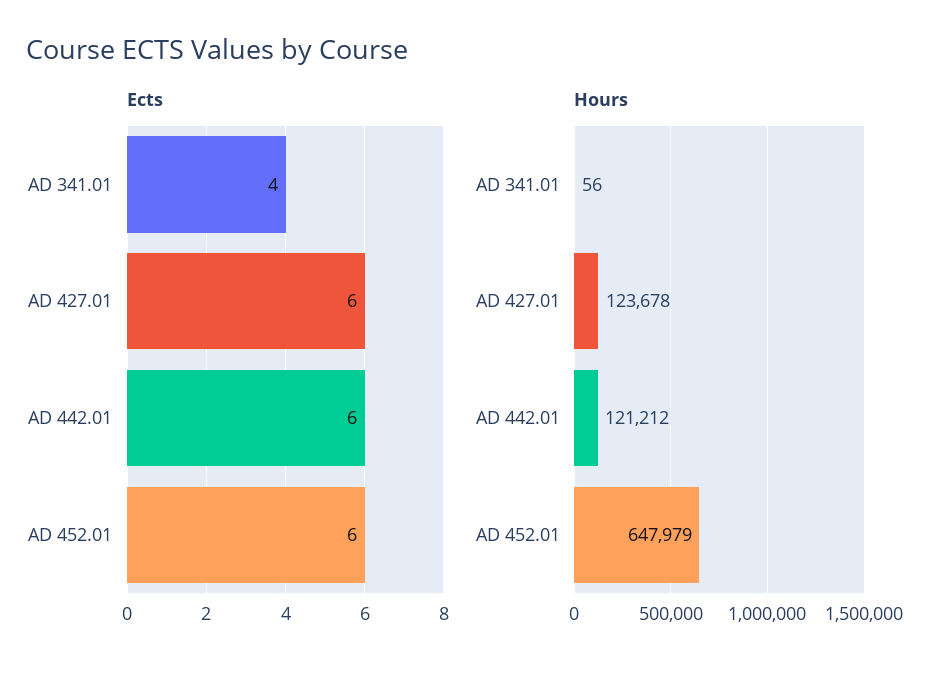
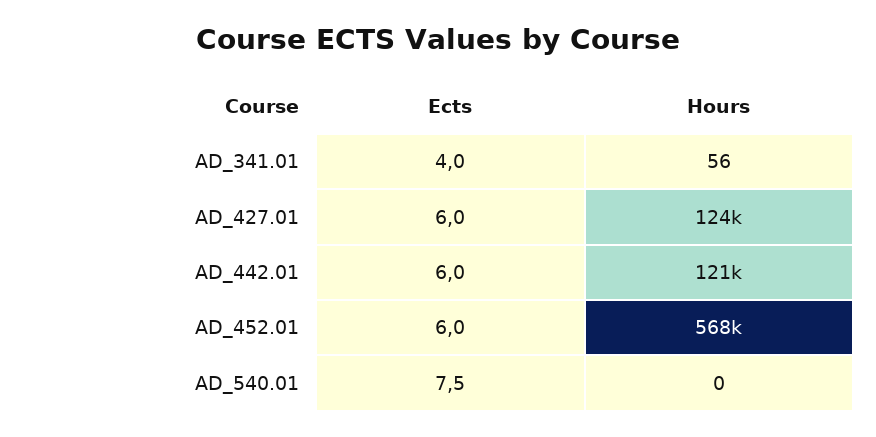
Hours, AD 452.01: 647979 -> 568000
Ects, AD_540.01: none -> 7.5
Hours, AD_540.01: none -> 0

